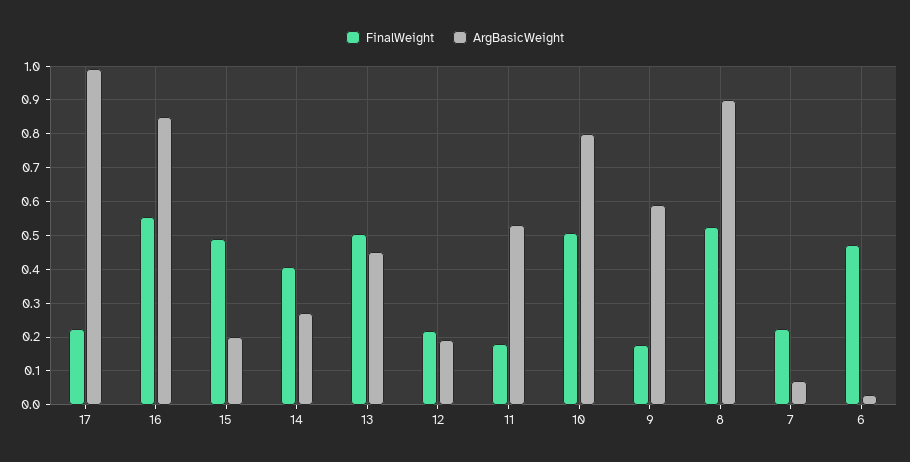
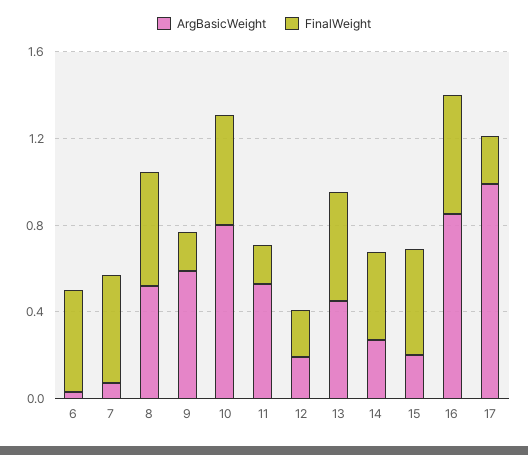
ArgBasicWeight, 8: 0.9 -> 0.5
FinalWeight, 7: 0.22 -> 0.5

